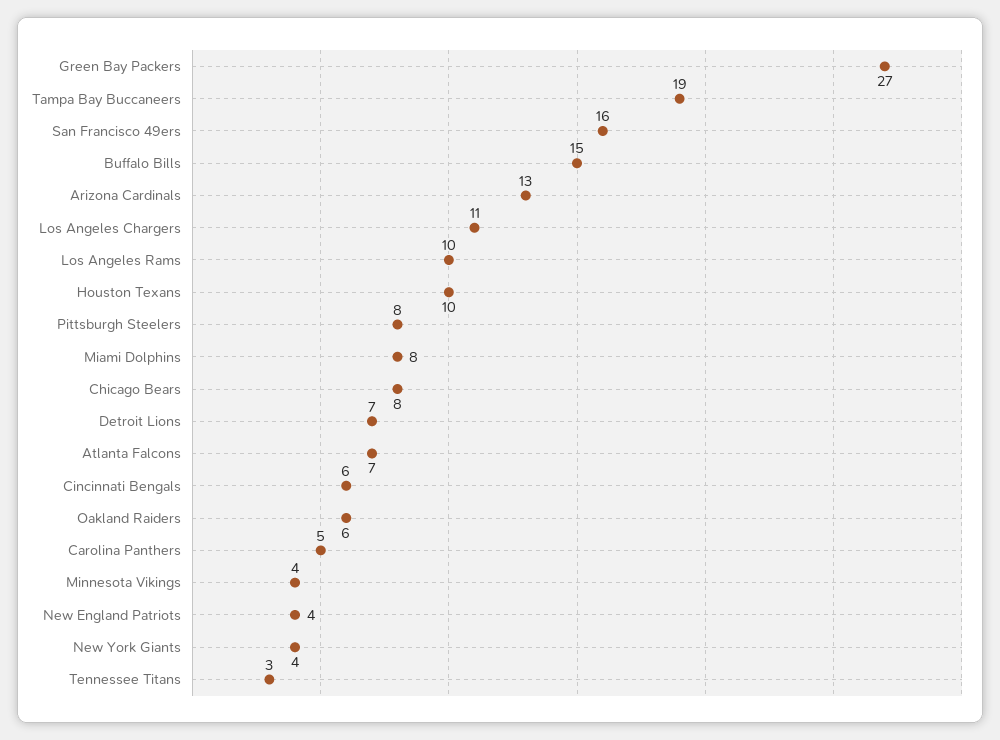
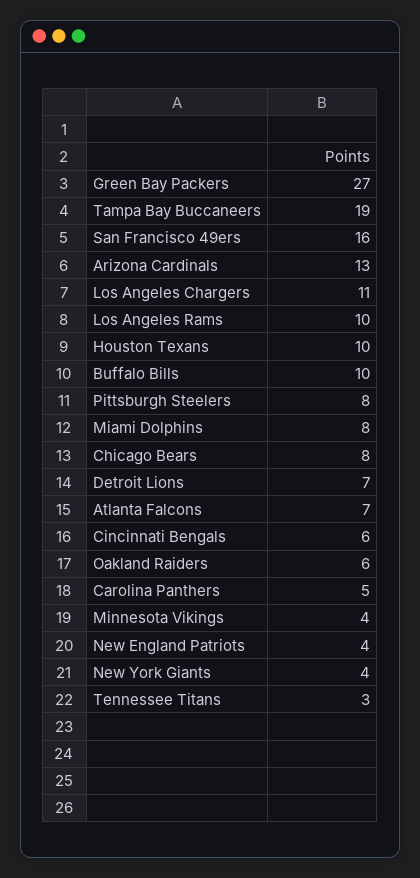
Buffalo Bills: 15 -> 10

